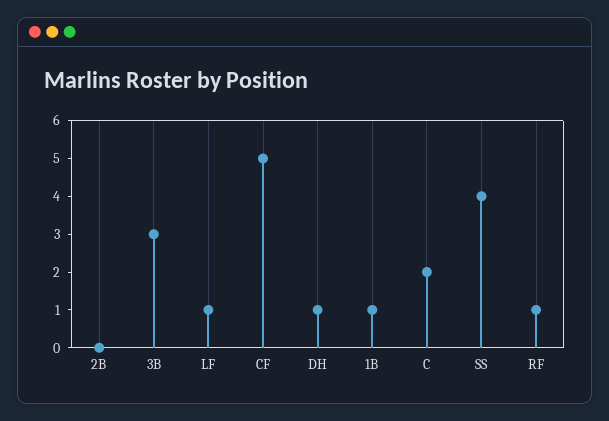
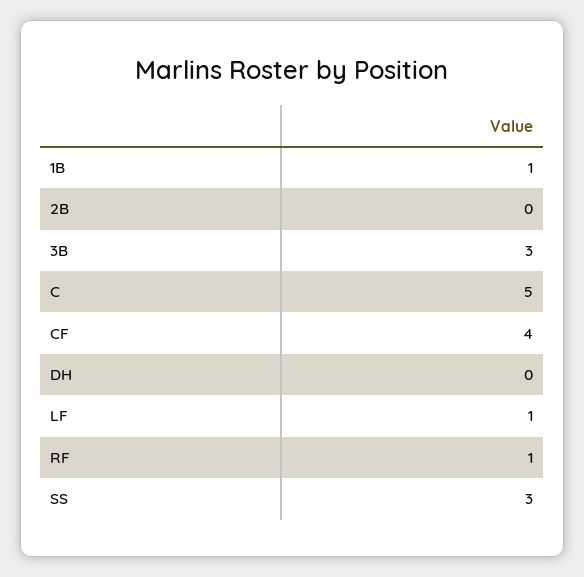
CF: 5 -> 4
DH: 1 -> 0
C: 2 -> 5
SS: 4 -> 3

